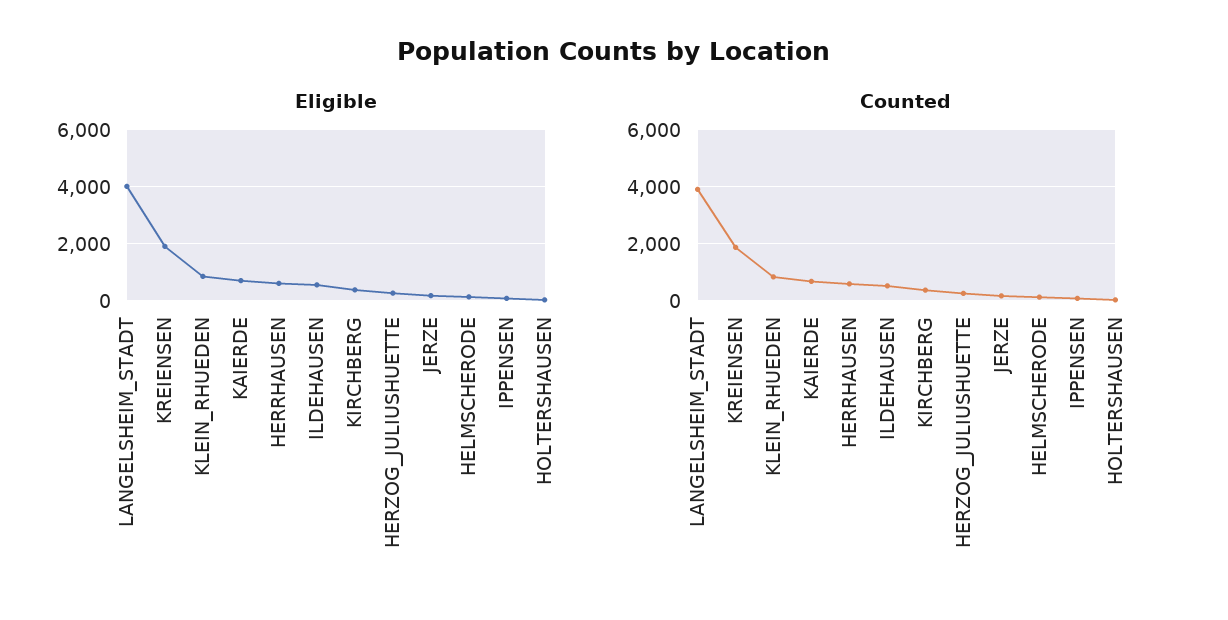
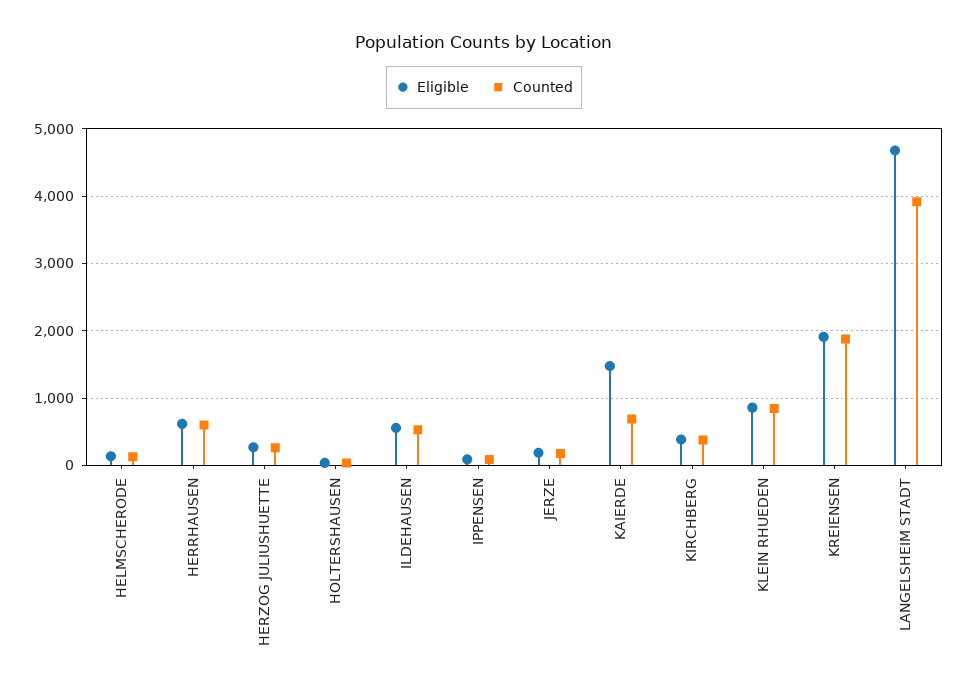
Eligible, LANGELSHEIM_STADT: 4000 -> 4700
Eligible, KAIERDE: 750 -> 1500

